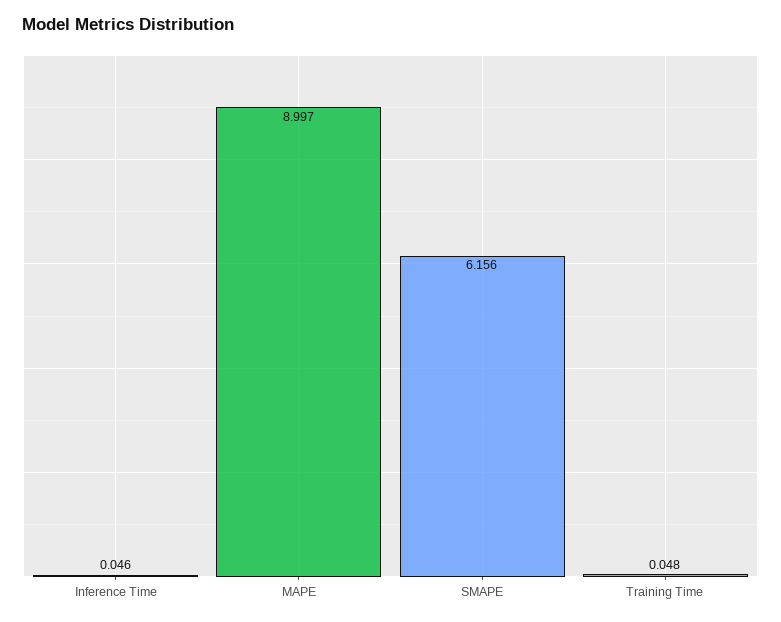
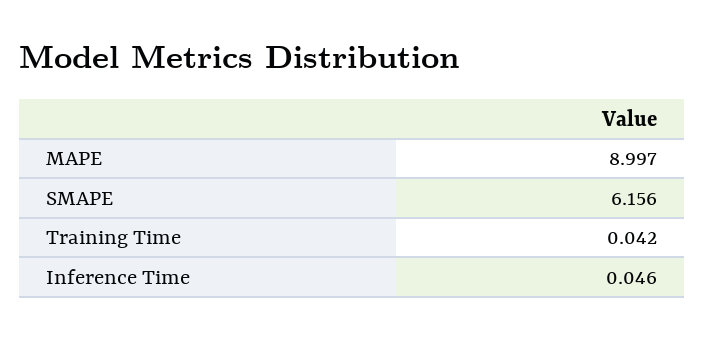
Training Time: 0.048 -> 0.042

